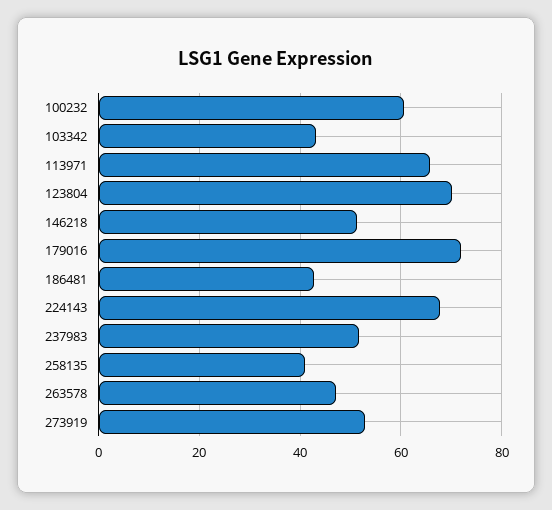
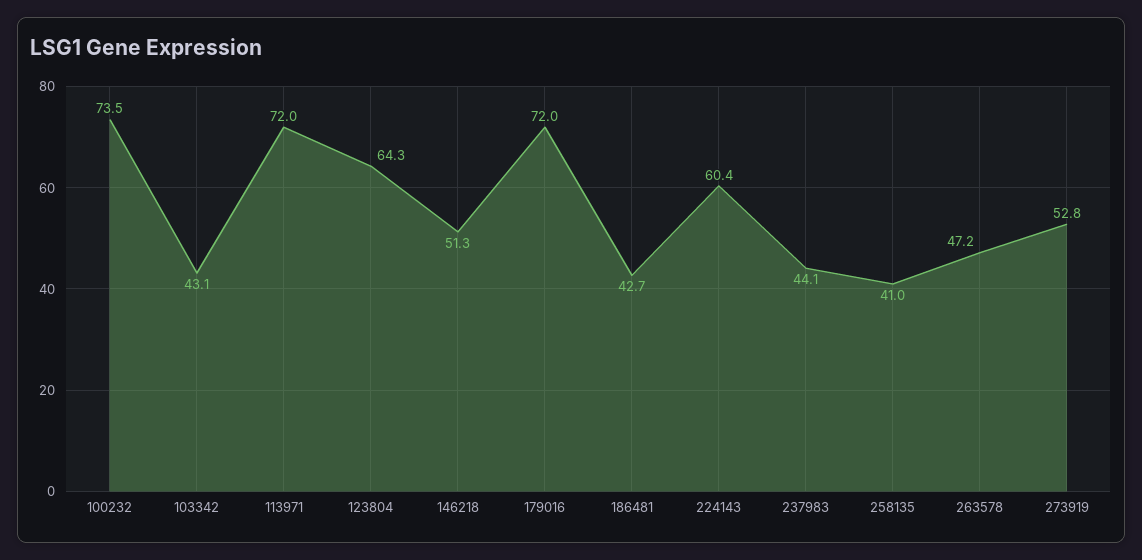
100232: 60 -> 73.5
113971: 66 -> 72
123804: 70 -> 64.3
224143: 68 -> 60.4
237983: 52 -> 44.1

